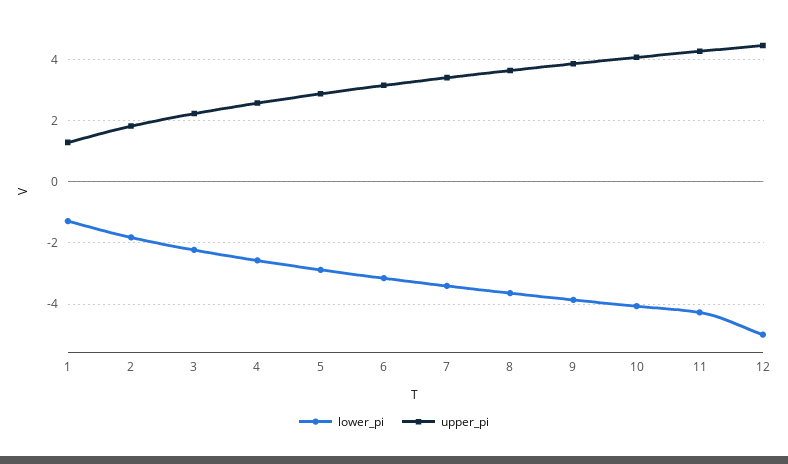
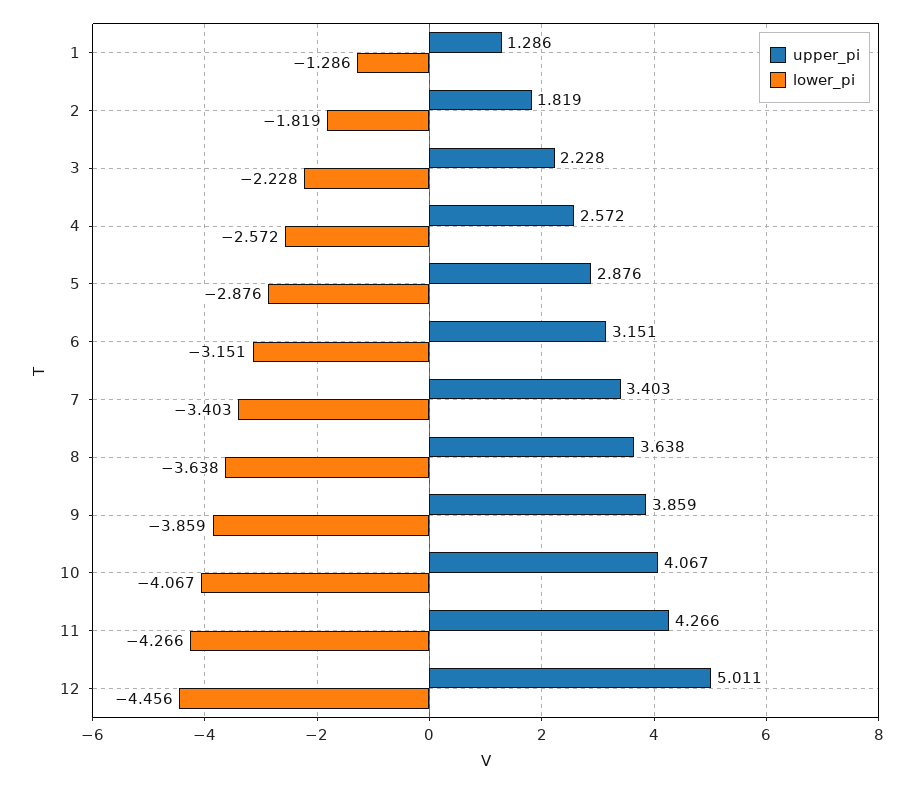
lower_pi, 12: -5 -> -4.456
upper_pi, 12: 4.4 -> 5.011

